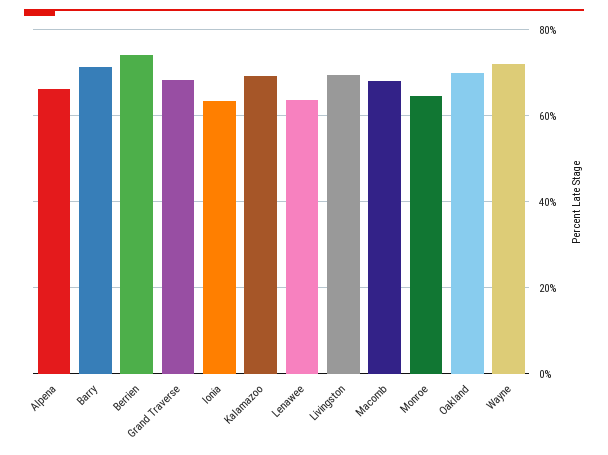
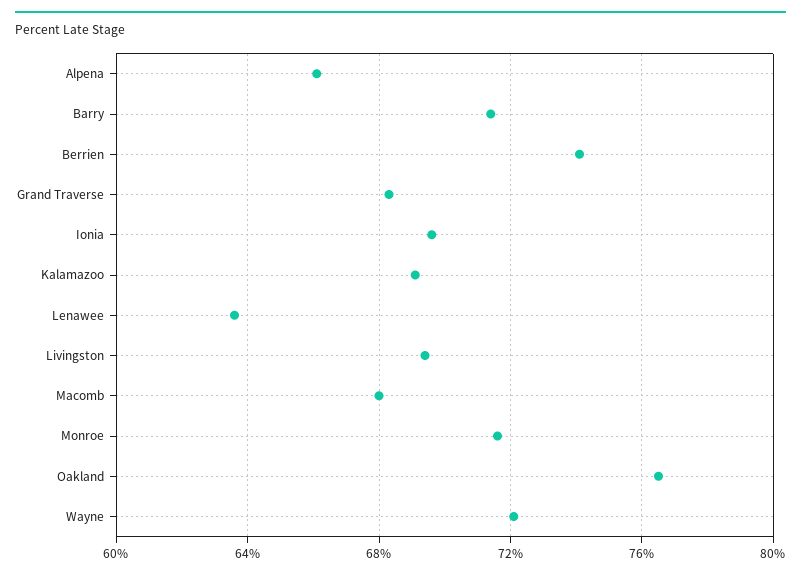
Ionia: 64 -> 69.5
Monroe: 64 -> 71.5
Oakland: 70 -> 76.5

